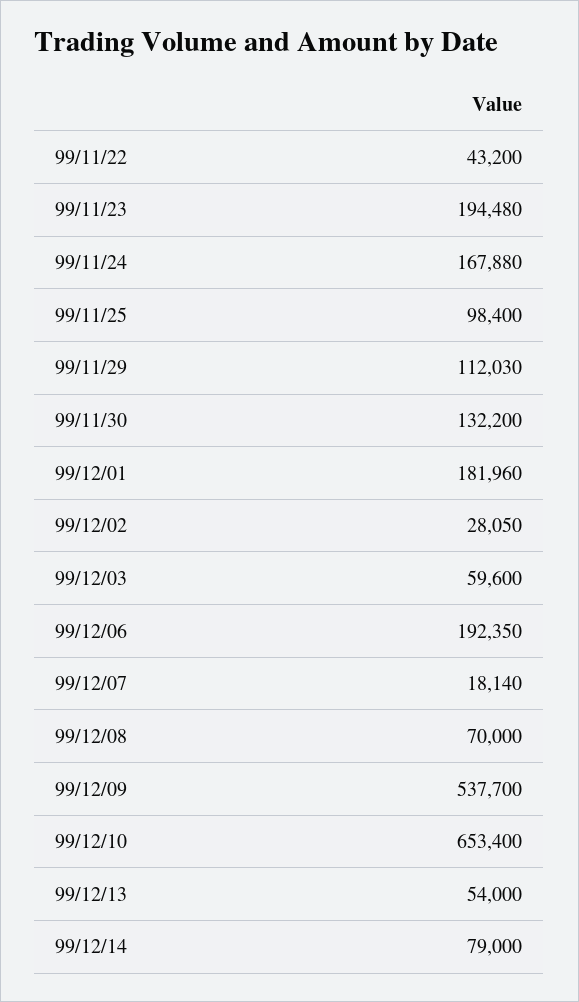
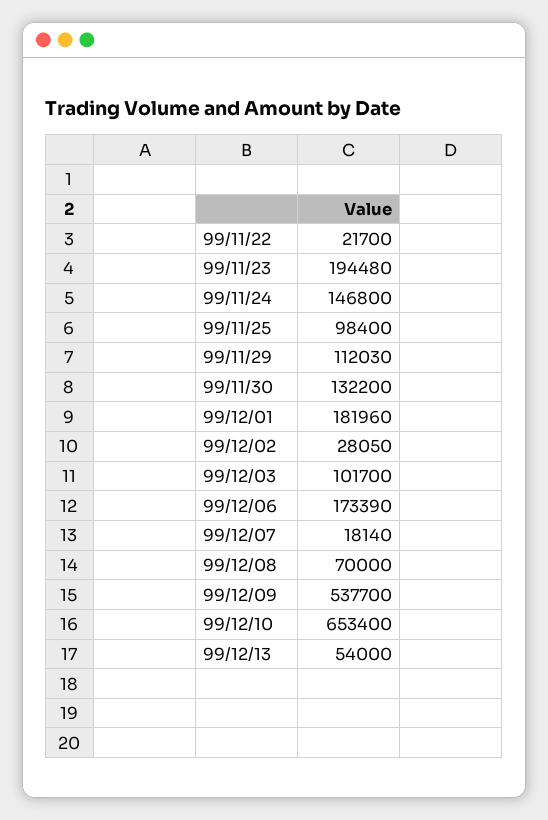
99/11/22: 43200 -> 21700
99/11/24: 167880 -> 146800
99/12/03: 59600 -> 101700
99/12/06: 192350 -> 173390
99/12/14: 79000 -> none

